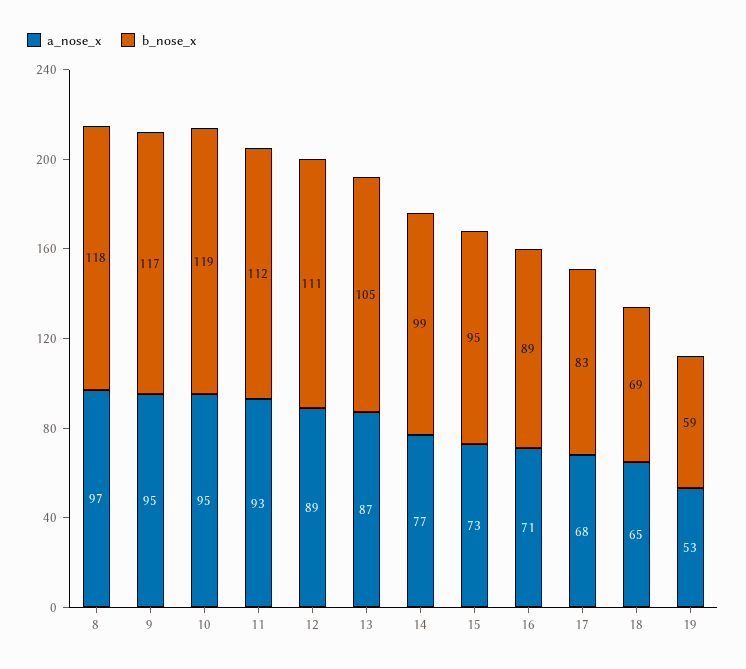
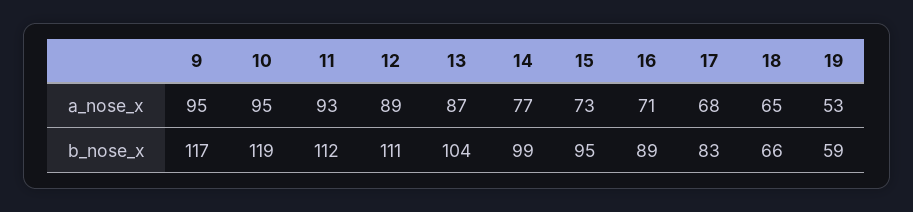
a_nose_x, 8: 97 -> none
b_nose_x, 8: 118 -> none
b_nose_x, 13: 105 -> 104
b_nose_x, 18: 69 -> 66

